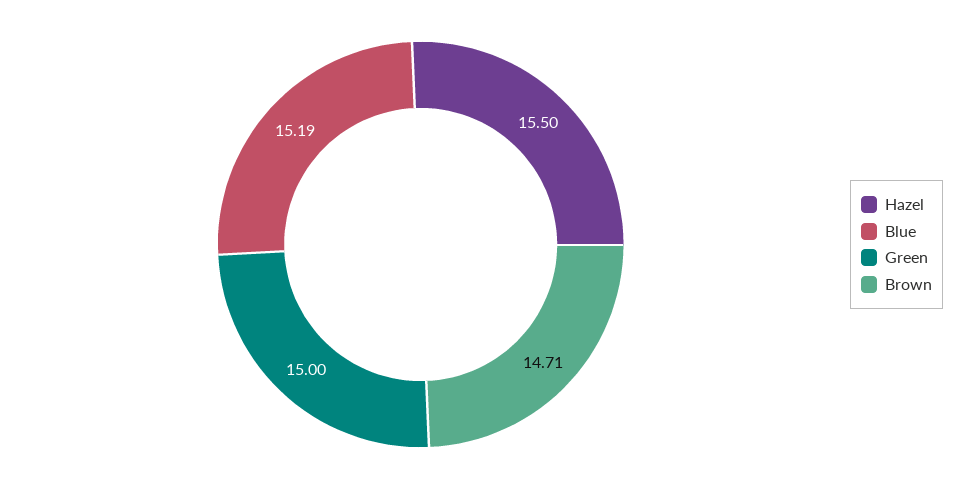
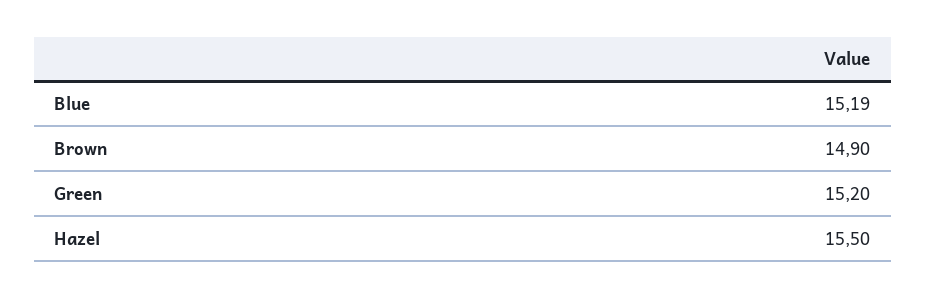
Green: 15 -> 15.2
Brown: 14.71 -> 14.9

